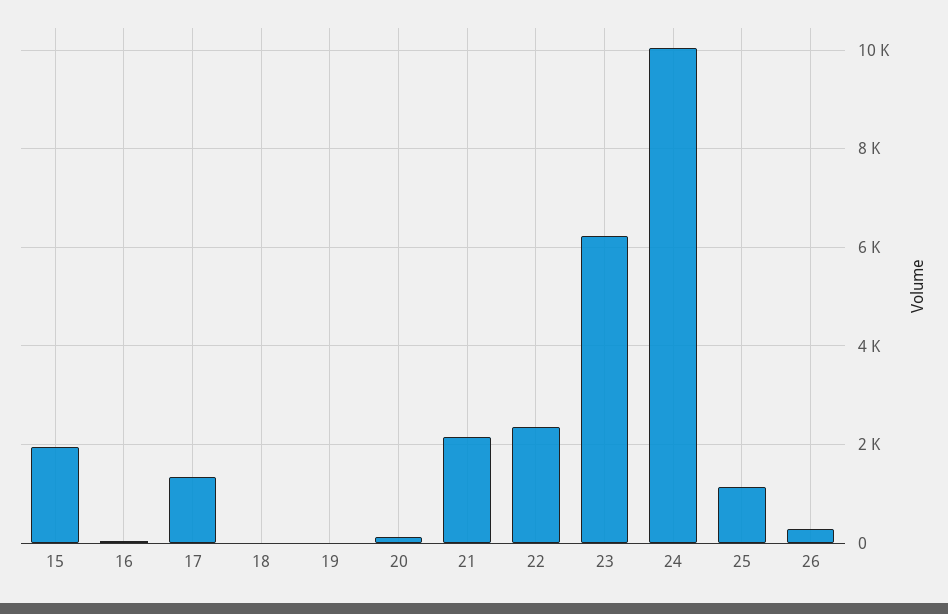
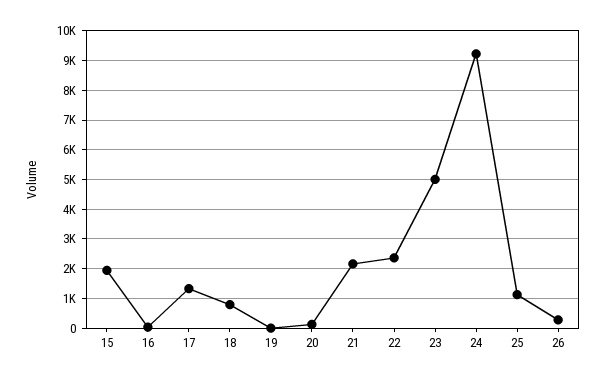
18: 0 -> 750
23: 6200 -> 5000
24: 10000 -> 9250

